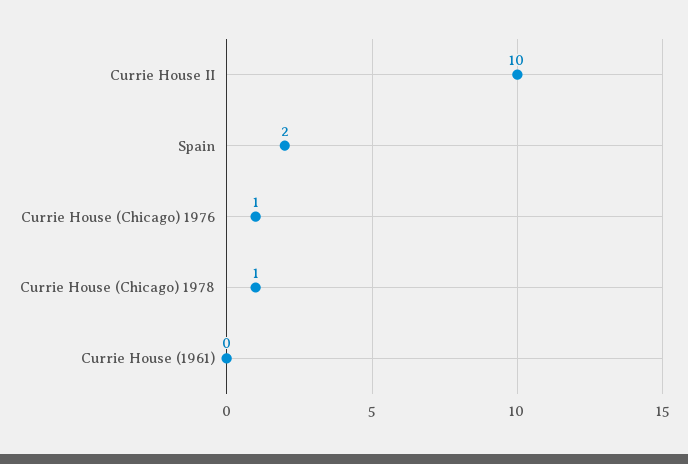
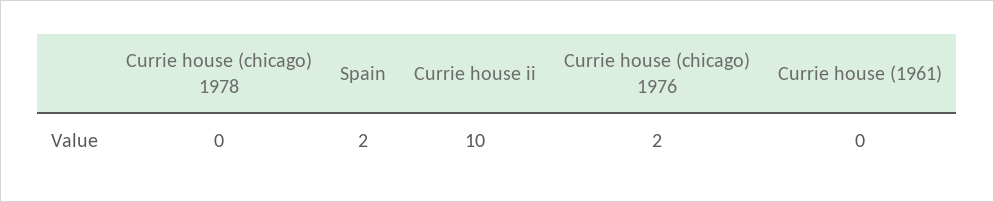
Currie House (Chicago) 1976: 1 -> 2
Currie House (Chicago) 1978: 1 -> 0

